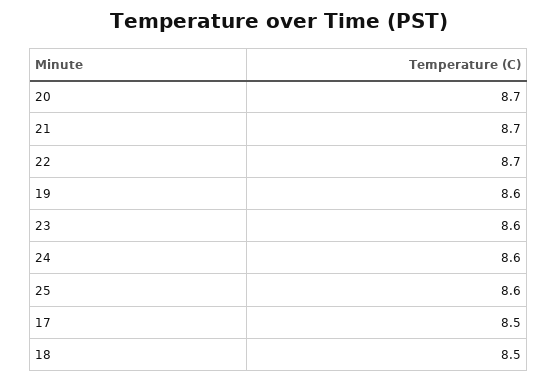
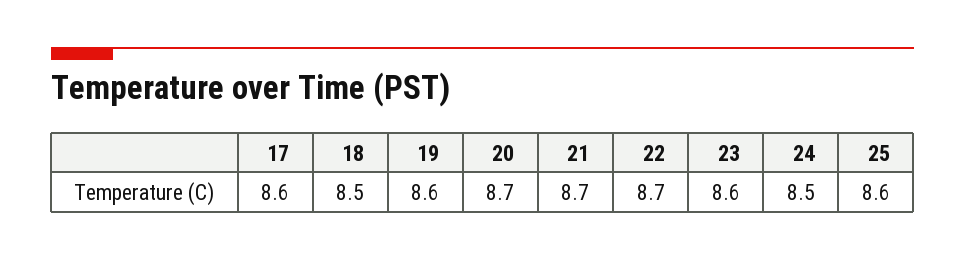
24: 8.6 -> 8.5
17: 8.5 -> 8.6

